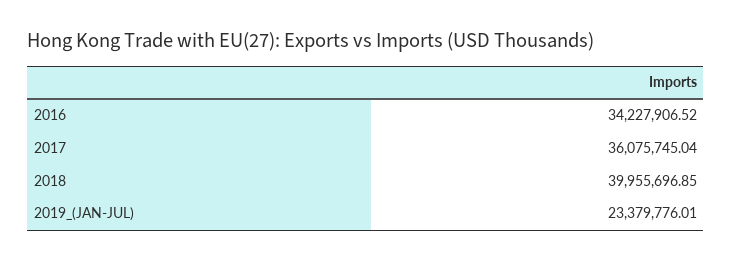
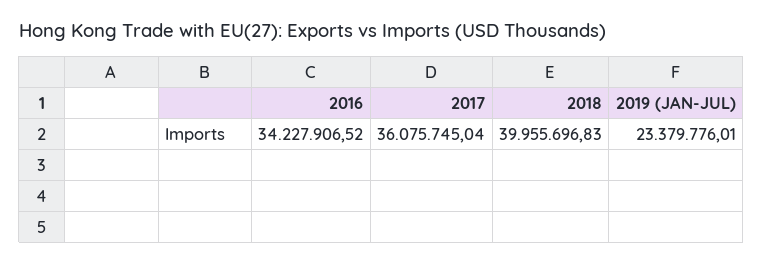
2018: 39955696.85 -> 39955696.83

